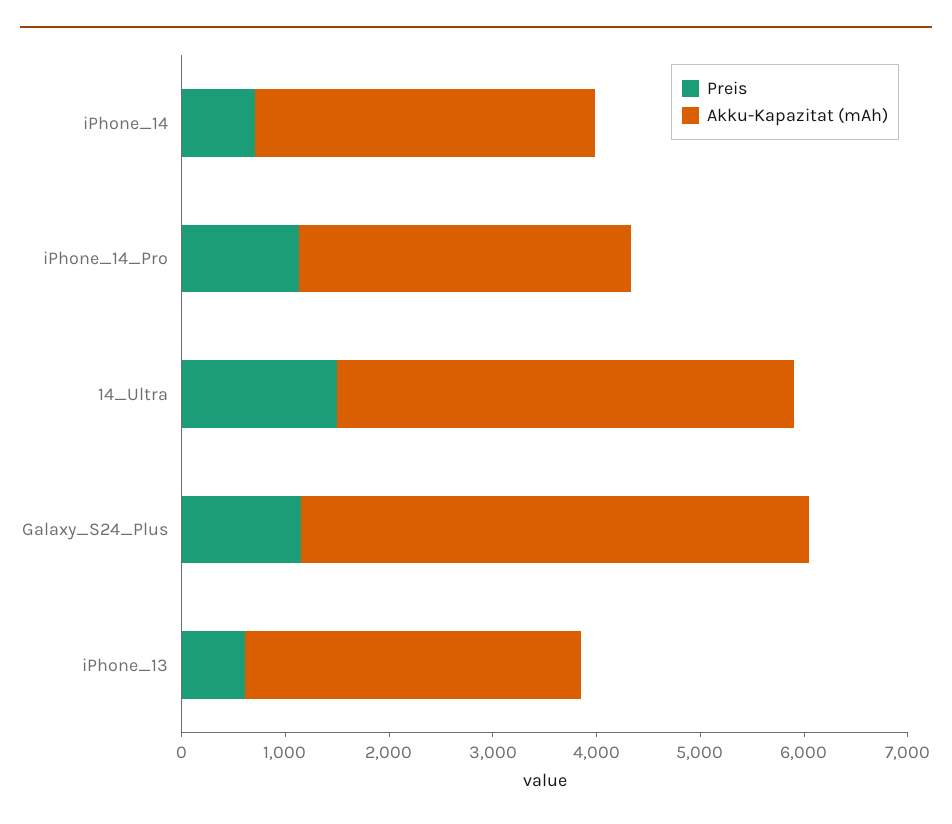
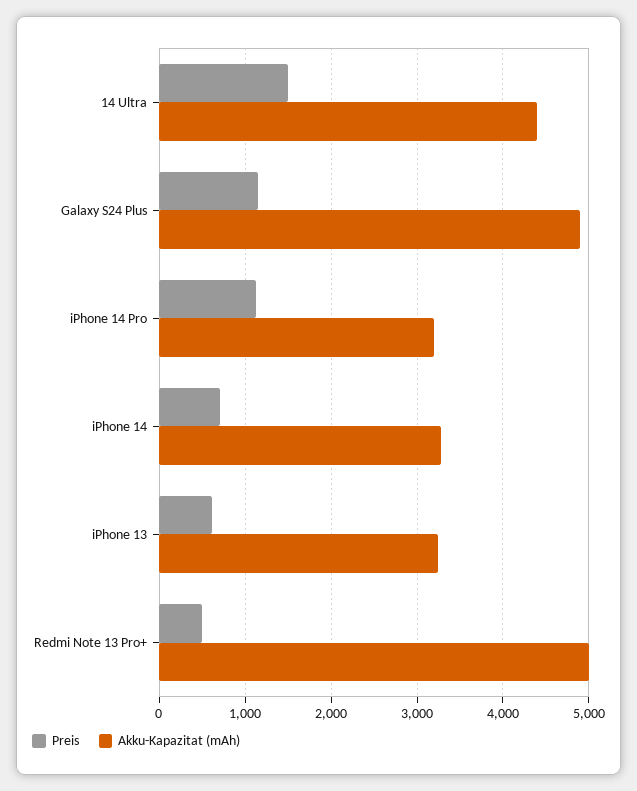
Preis, Redmi Note 13 Pro+: none -> 500
Akku-Kapazitat (mAh), Redmi Note 13 Pro+: none -> 5000

